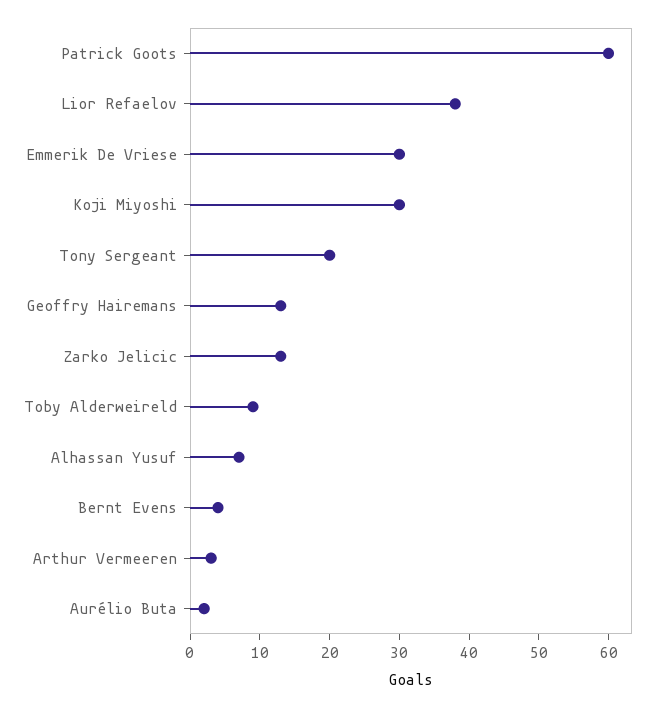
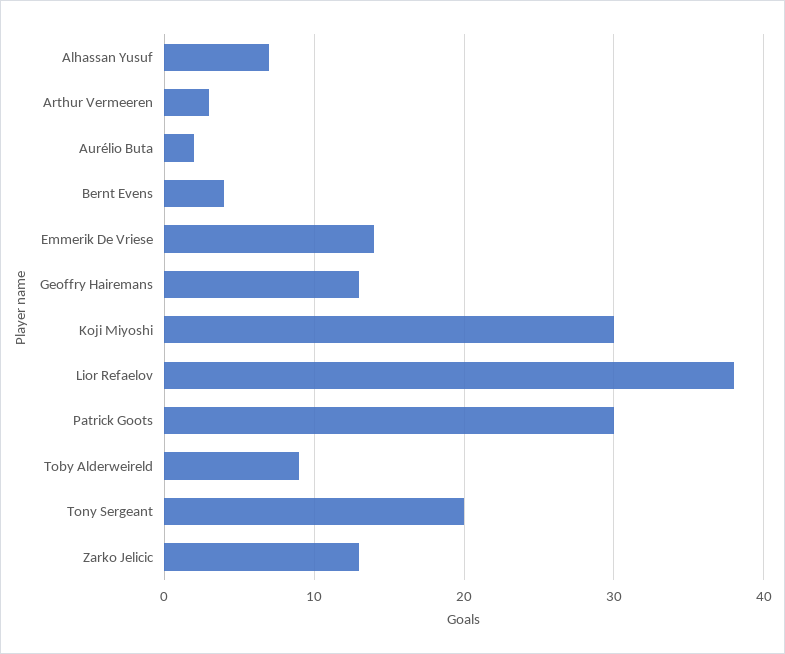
Patrick Goots: 60 -> 30
Emmerik De Vriese: 30 -> 14

